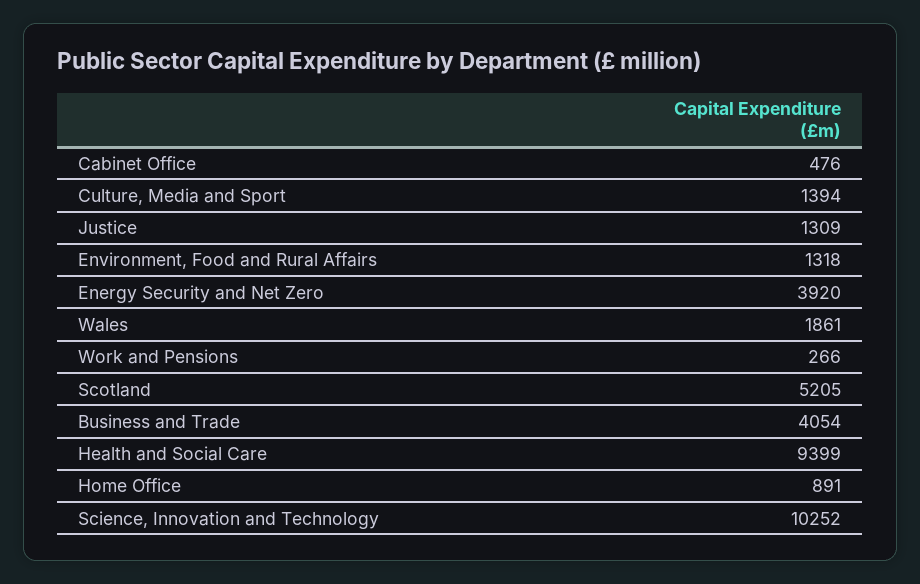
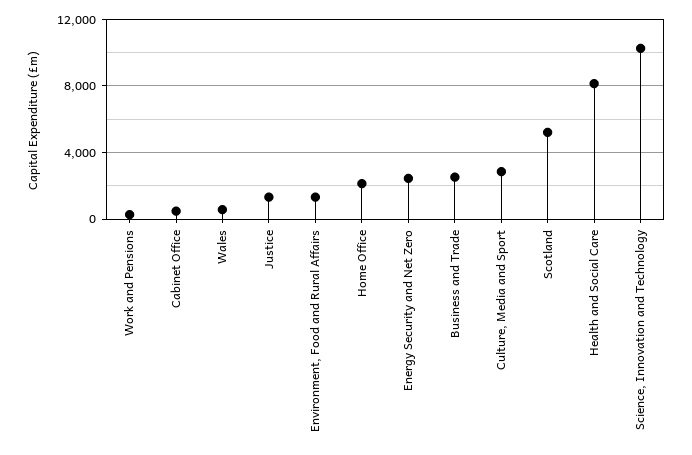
Culture, Media and Sport: 1394 -> 3000
Energy Security and Net Zero: 3920 -> 2500
Wales: 1861 -> 500
Business and Trade: 4054 -> 2500
Health and Social Care: 9399 -> 8000
Home Office: 891 -> 2000

